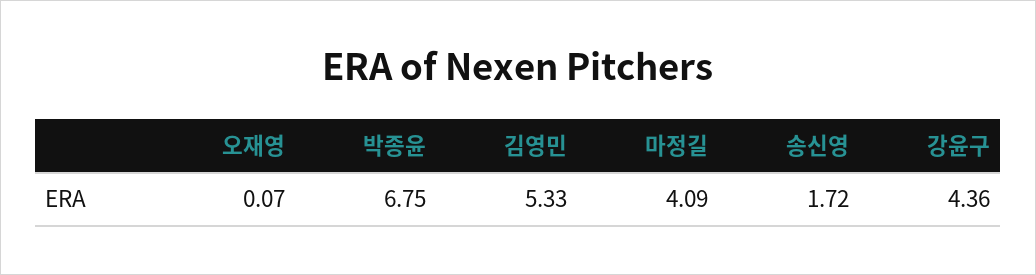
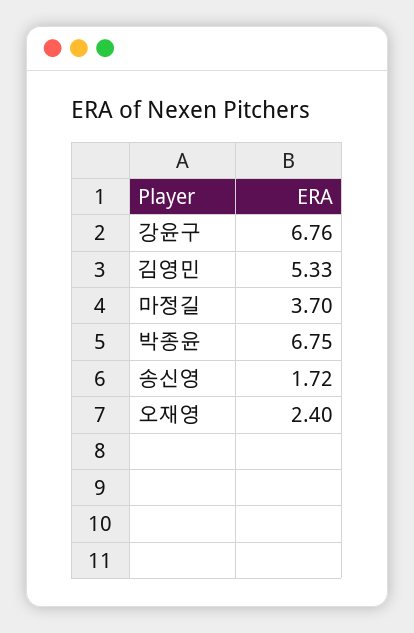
오재영: 0.07 -> 2.4
마정길: 4.09 -> 3.7
강윤구: 4.36 -> 6.76

